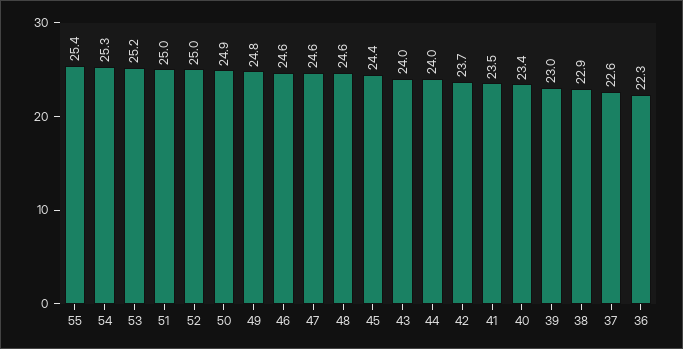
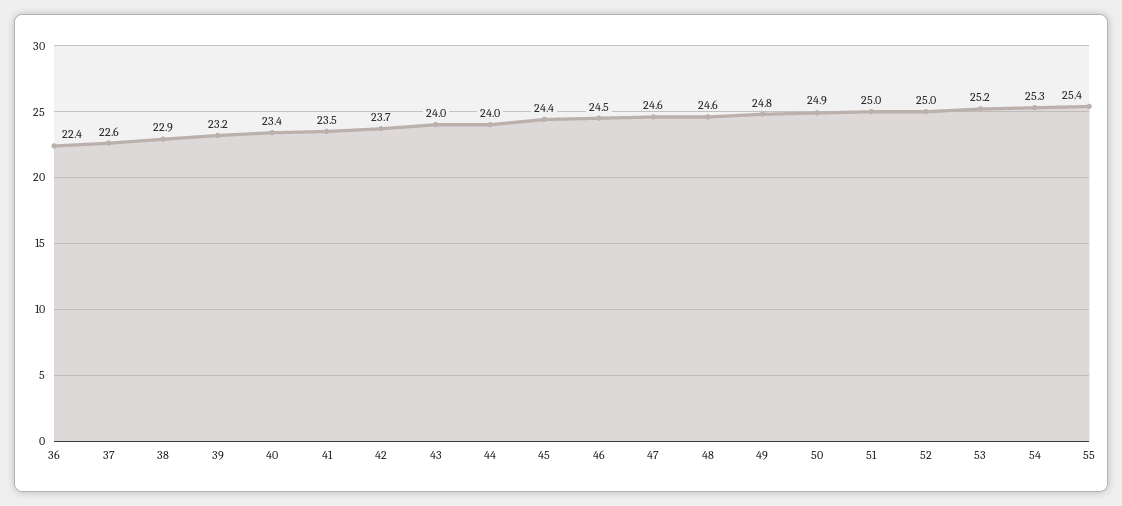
46: 24.6 -> 24.5
39: 23 -> 23.2
36: 22.3 -> 22.4

